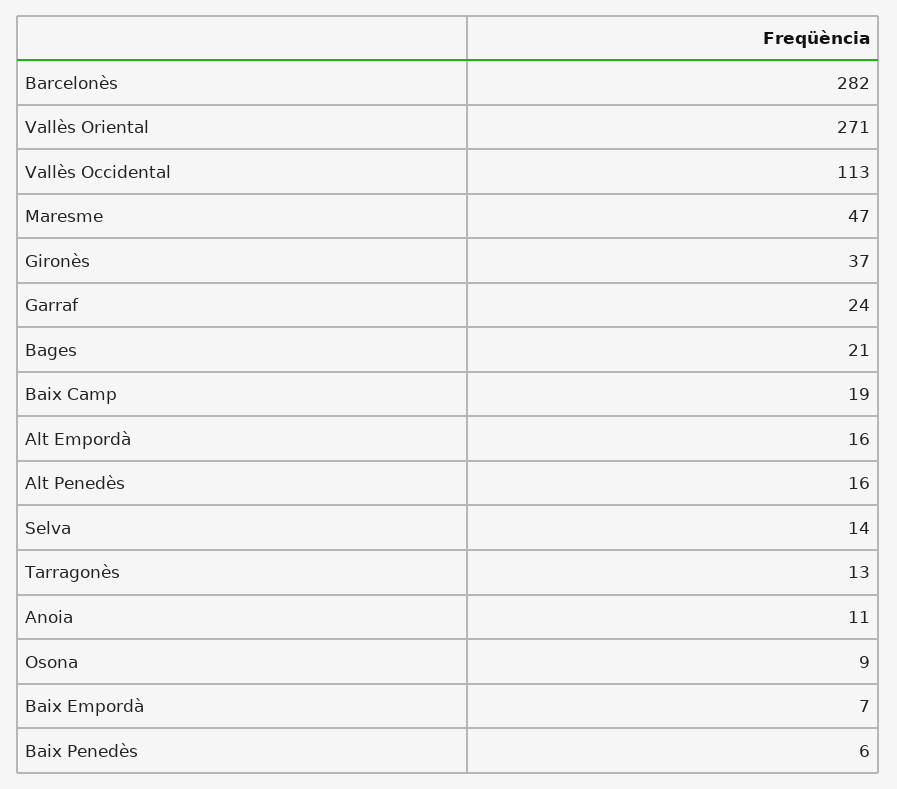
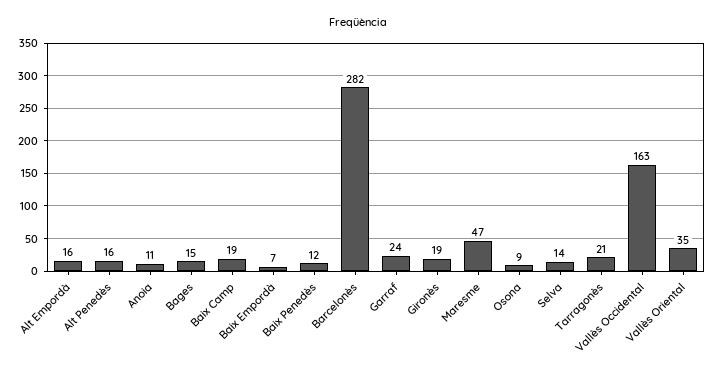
Vallès Oriental: 271 -> 35
Vallès Occidental: 113 -> 163
Gironès: 37 -> 19
Bages: 21 -> 15
Tarragonès: 13 -> 21
Baix Penedès: 6 -> 12

